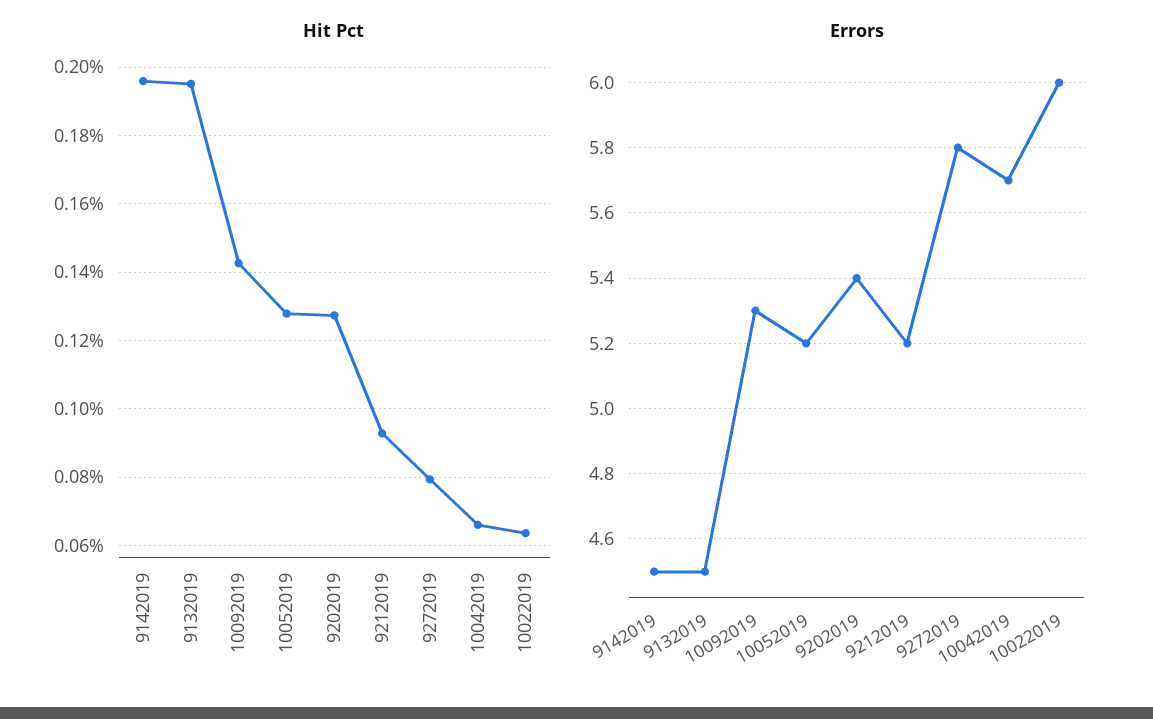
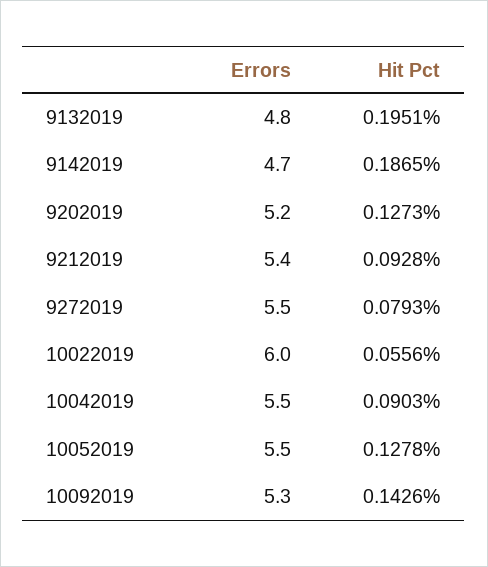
Hit Pct, 9142019: 0.196 -> 0.1865
Hit Pct, 10042019: 0.066 -> 0.0903
Hit Pct, 10022019: 0.064 -> 0.0556
Errors, 9142019: 4.5 -> 4.7
Errors, 9132019: 4.5 -> 4.8
Errors, 10052019: 5.2 -> 5.5
Errors, 9202019: 5.4 -> 5.2
Errors, 9212019: 5.2 -> 5.4
Errors, 9272019: 5.8 -> 5.5
Errors, 10042019: 5.7 -> 5.5

